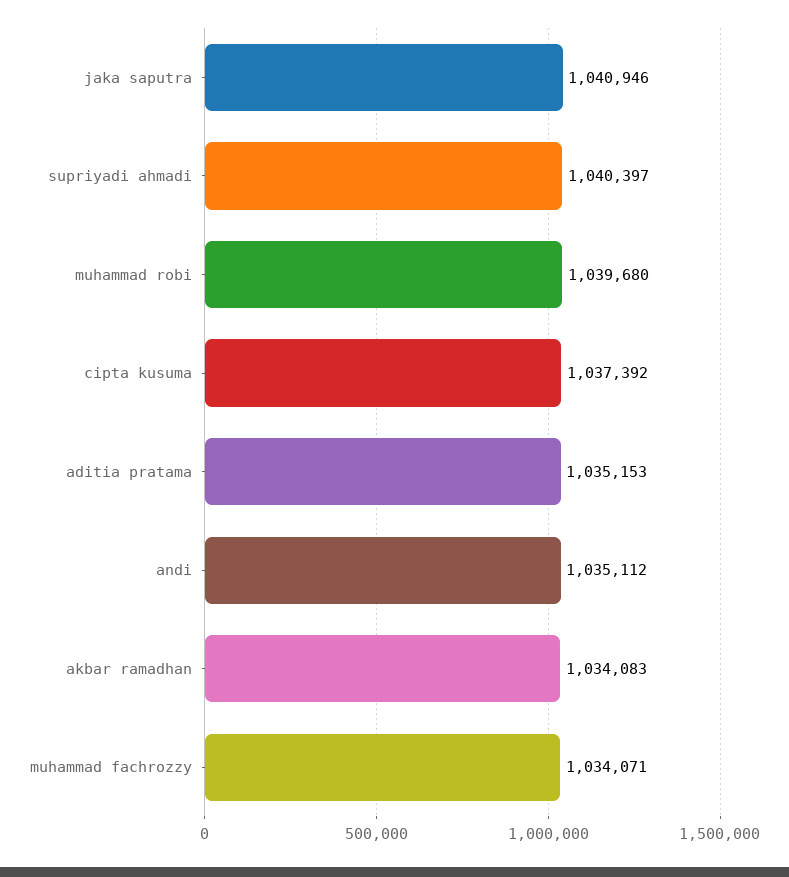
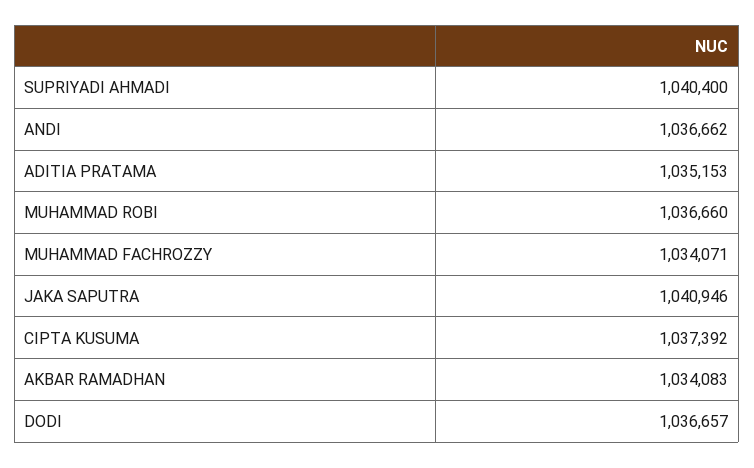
supriyadi ahmadi: 1040397 -> 1040400
muhammad robi: 1039680 -> 1036660
andi: 1035112 -> 1036662
DODI: none -> 1036657

